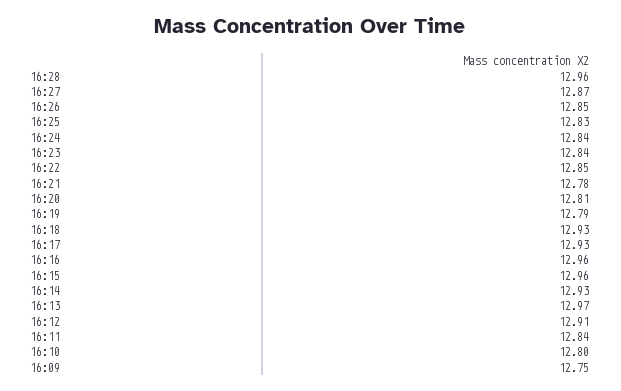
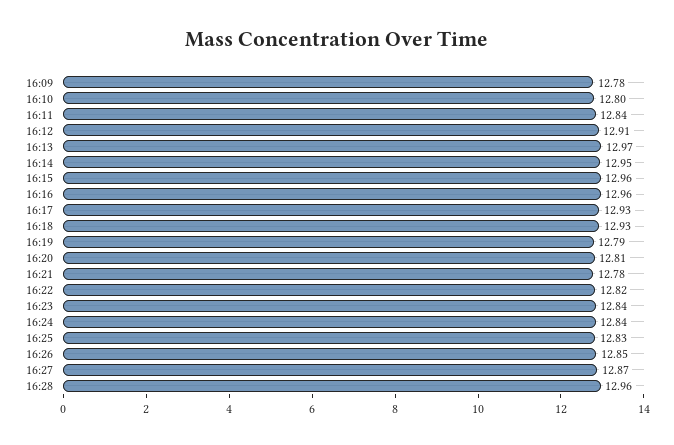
16:22: 12.85 -> 12.82
16:14: 12.93 -> 12.95
16:09: 12.75 -> 12.78

